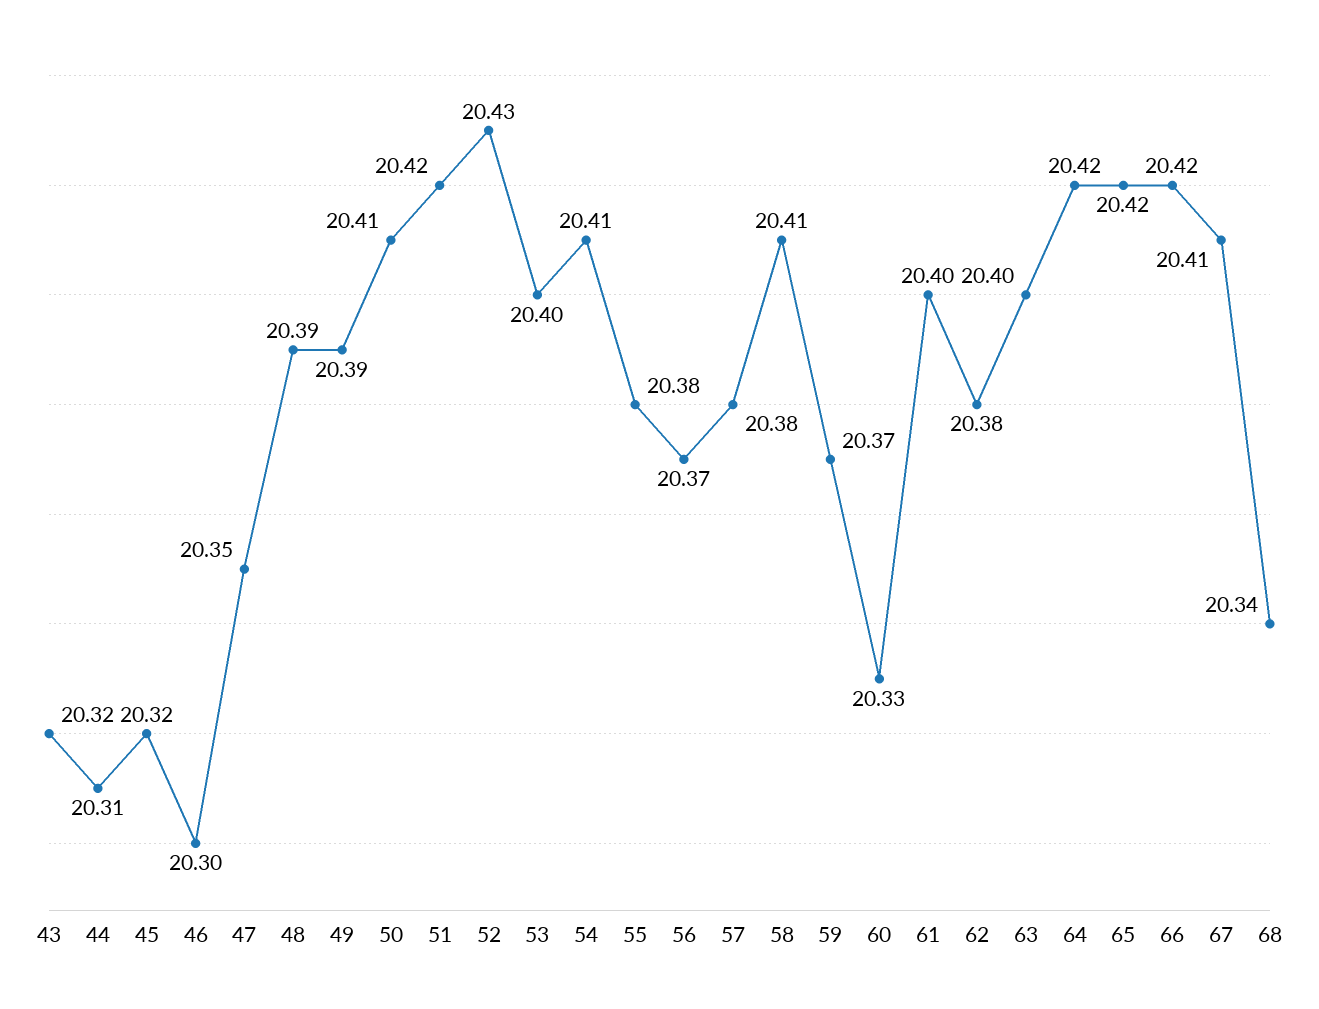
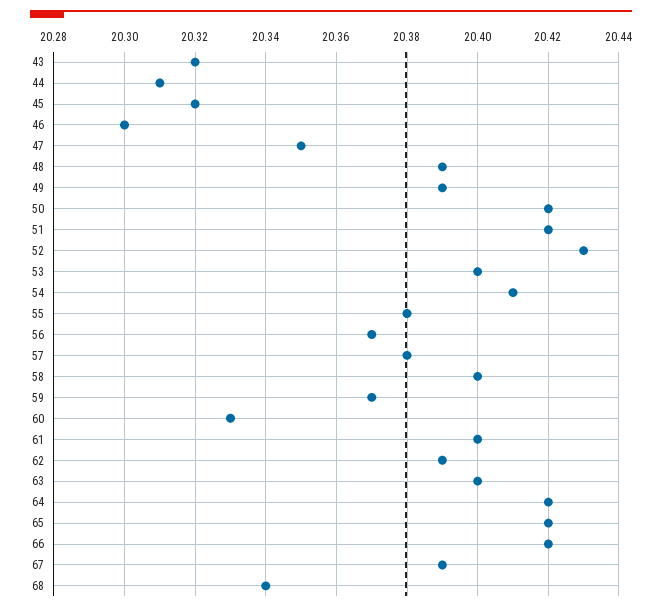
50: 20.41 -> 20.42
58: 20.41 -> 20.4
62: 20.38 -> 20.39
67: 20.41 -> 20.39

